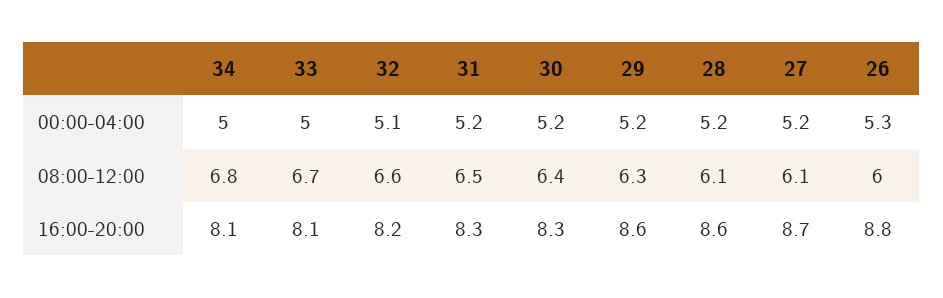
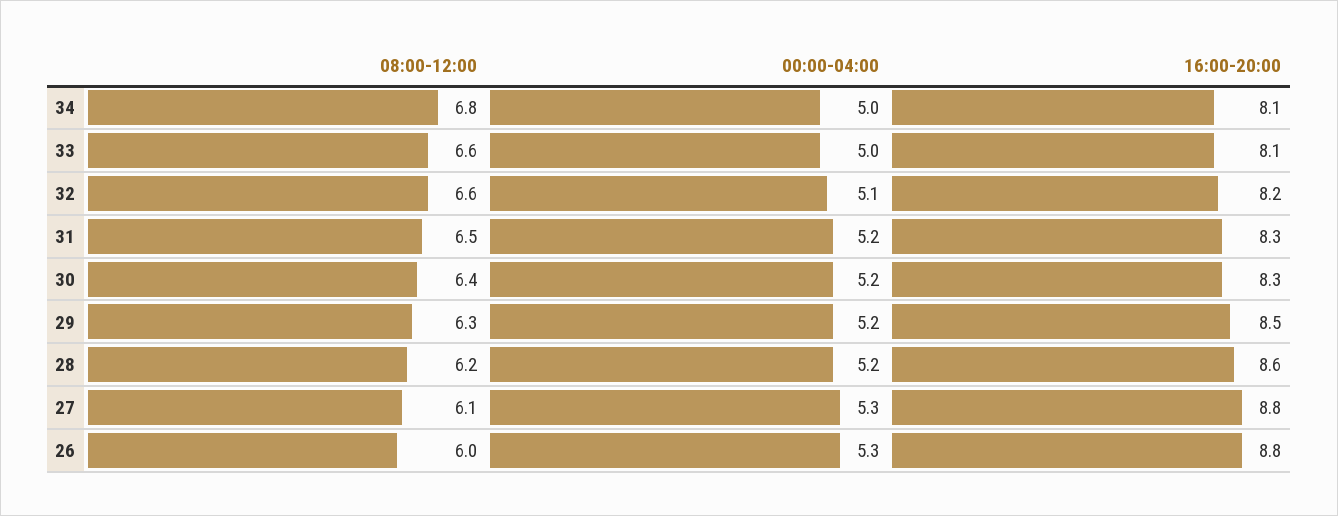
27, 00:00-04:00: 5.2 -> 5.3
33, 08:00-12:00: 6.7 -> 6.6
28, 08:00-12:00: 6.1 -> 6.2
29, 16:00-20:00: 8.6 -> 8.5
27, 16:00-20:00: 8.7 -> 8.8

